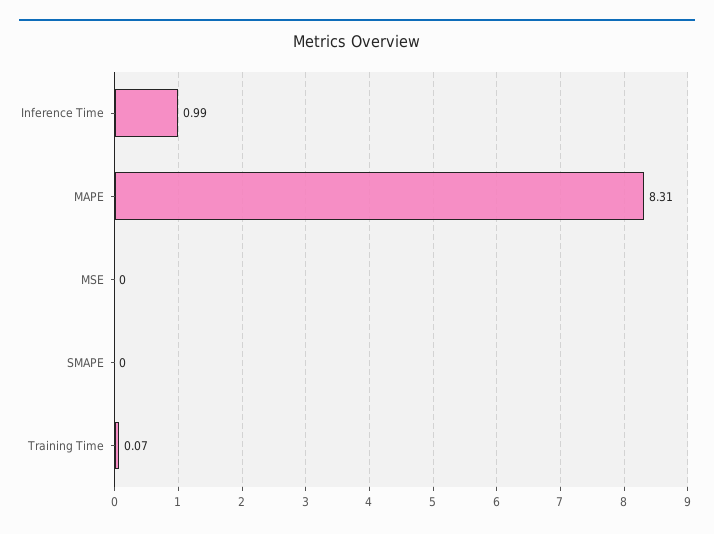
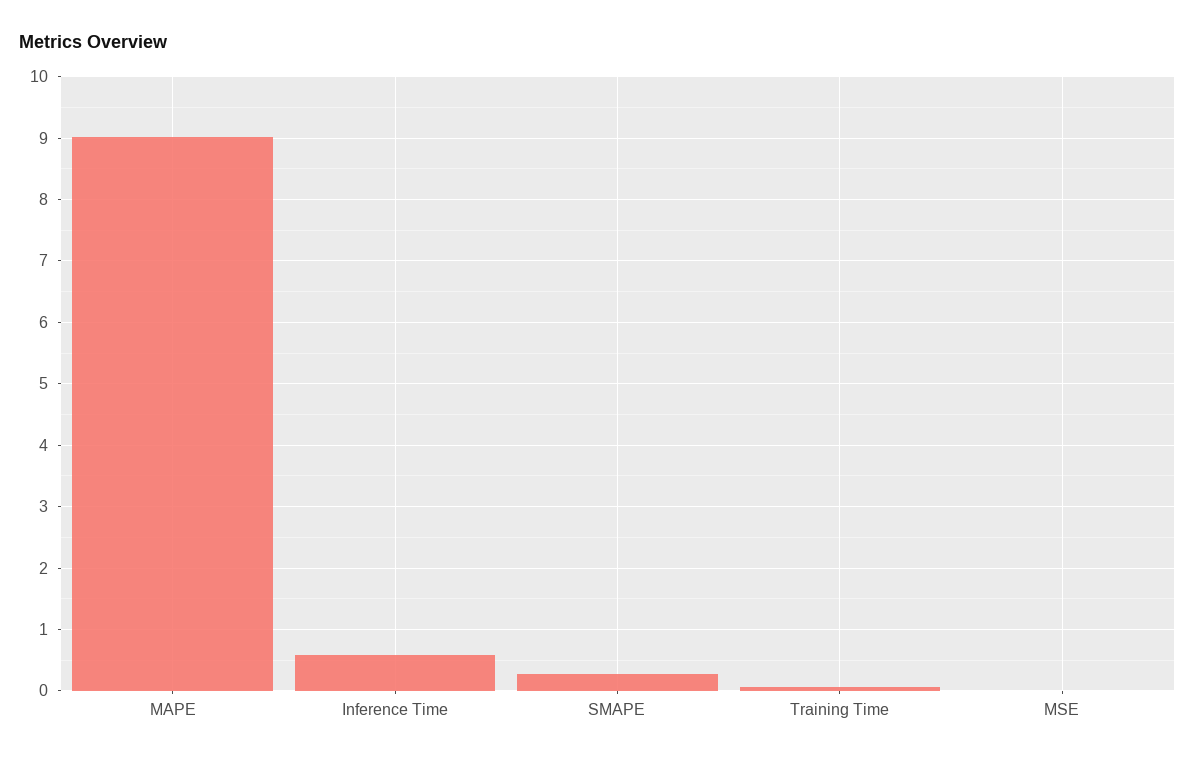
Inference Time: 0.99 -> 0.6
MAPE: 8.31 -> 9
SMAPE: 0 -> 0.3

